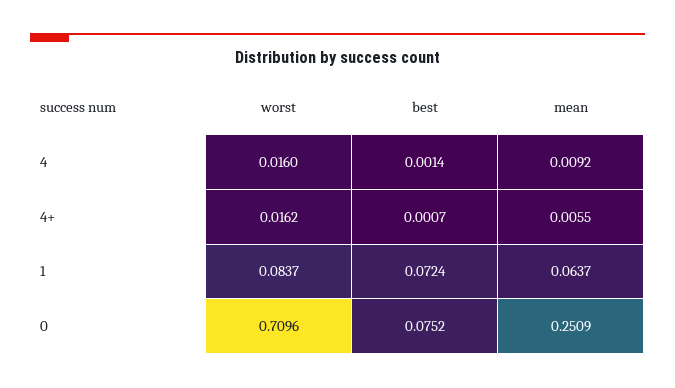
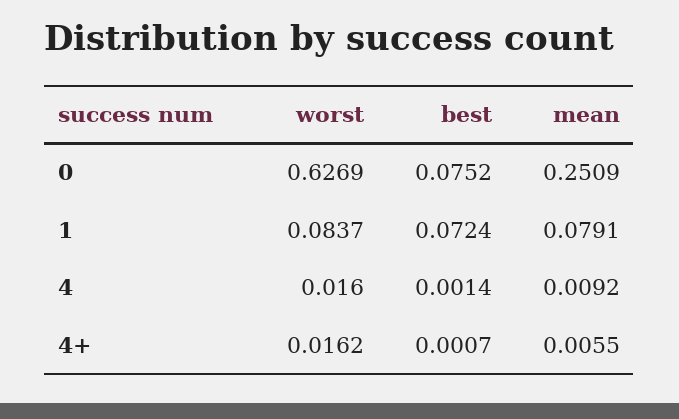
mean, 1: 0.0637 -> 0.0791
worst, 0: 0.7096 -> 0.6269

